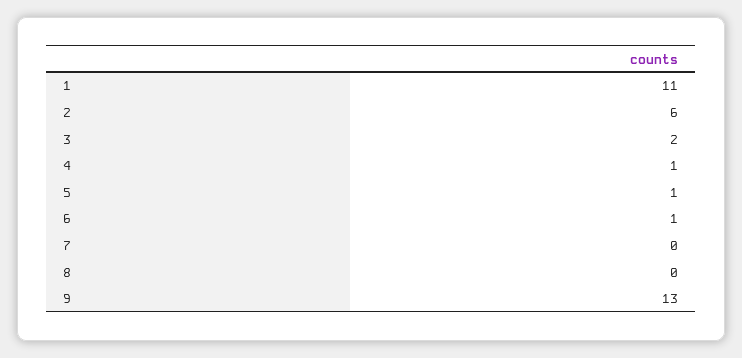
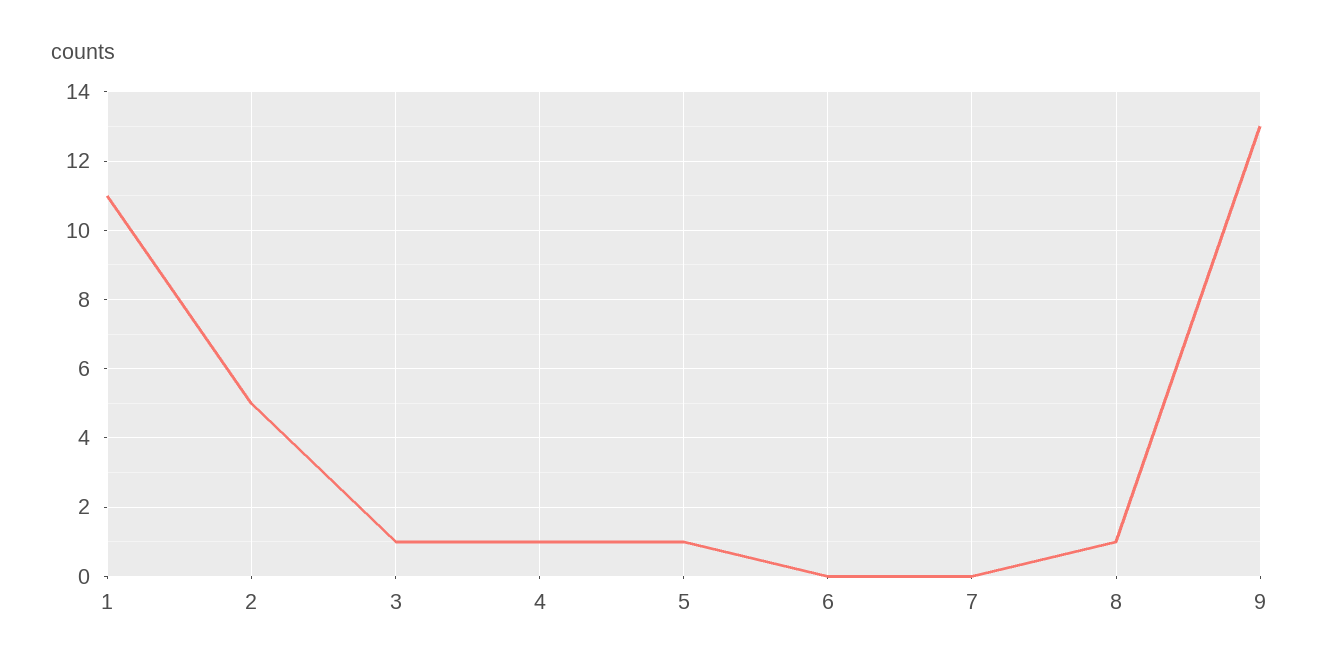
2: 6 -> 5
3: 2 -> 1
6: 1 -> 0
8: 0 -> 1

